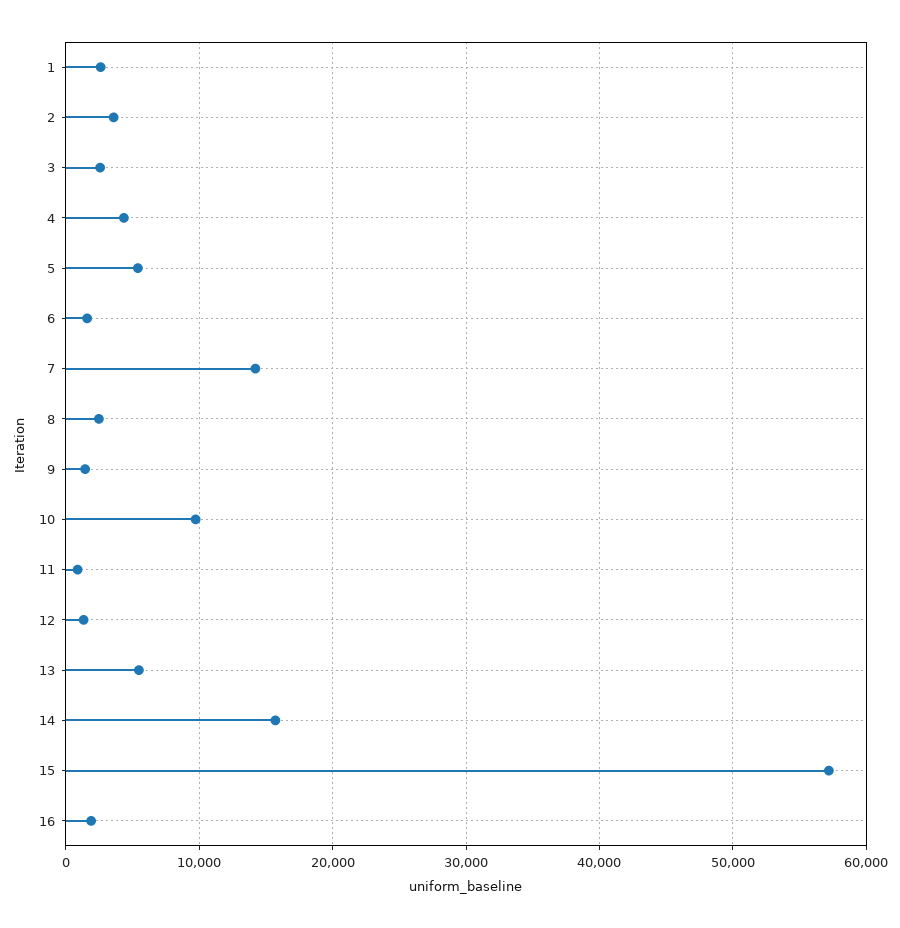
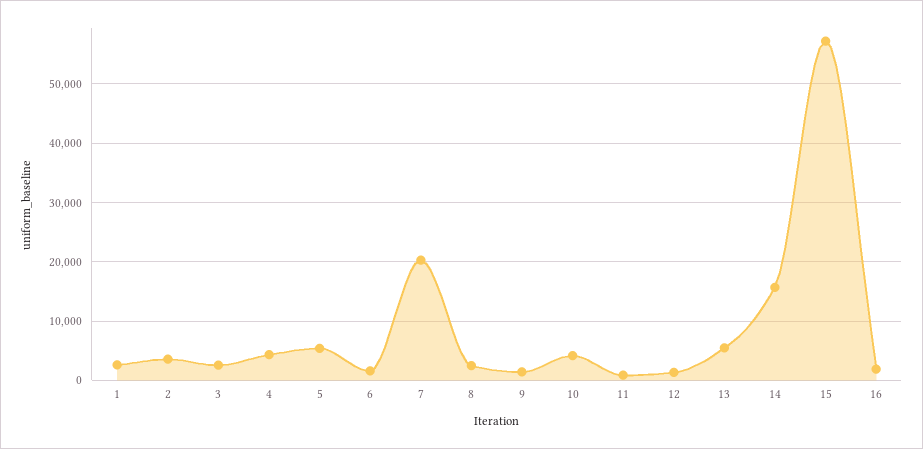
7: 14000 -> 20000
10: 10000 -> 4000

